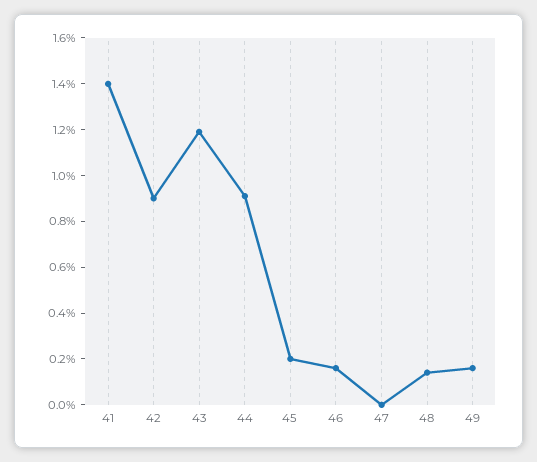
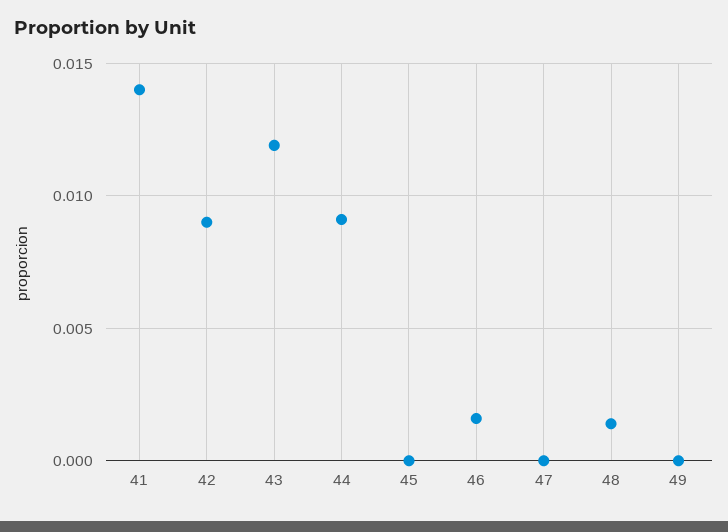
45: 0.002 -> 0
49: 0.0015 -> 0

